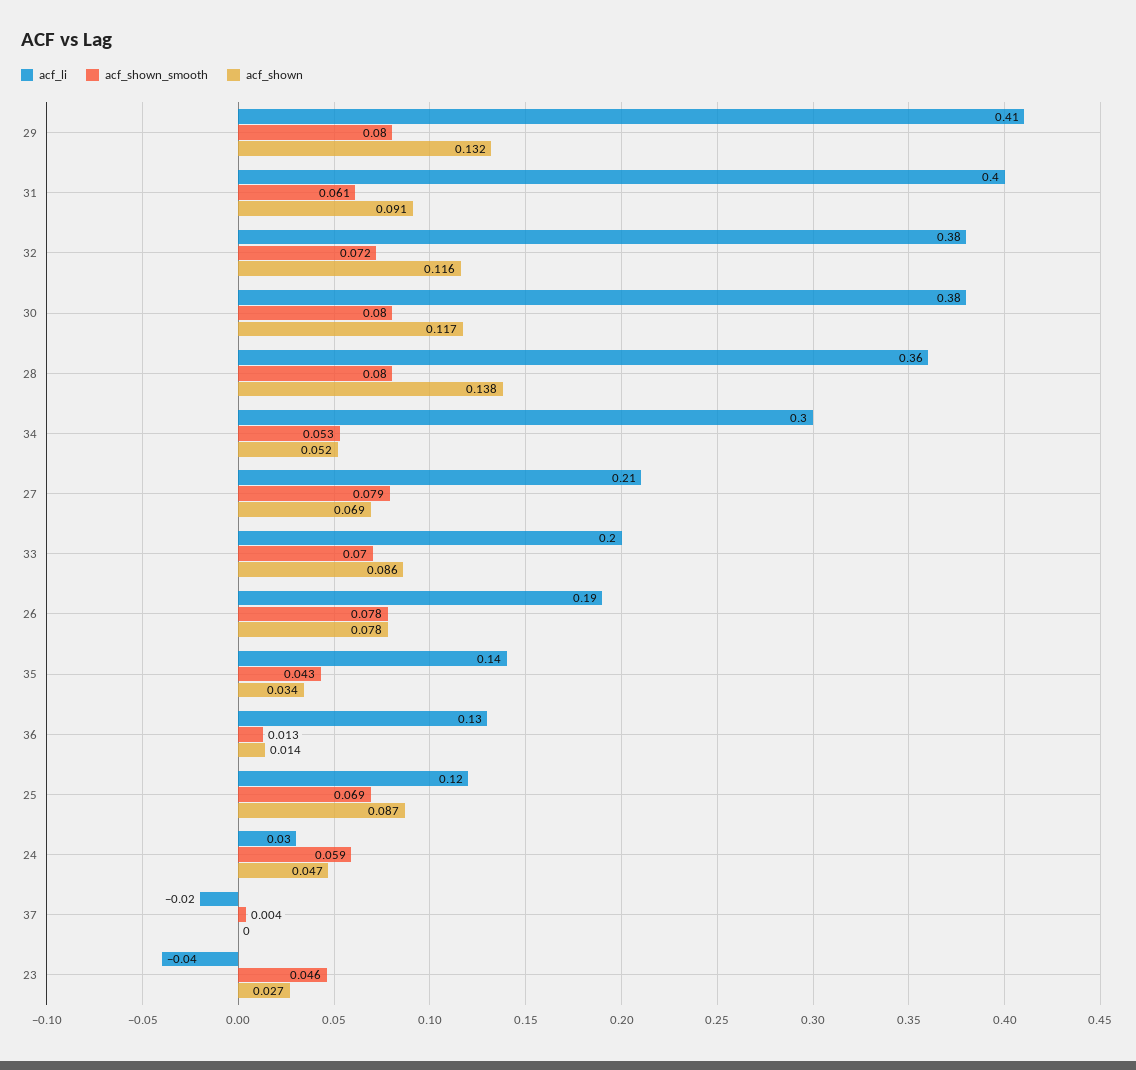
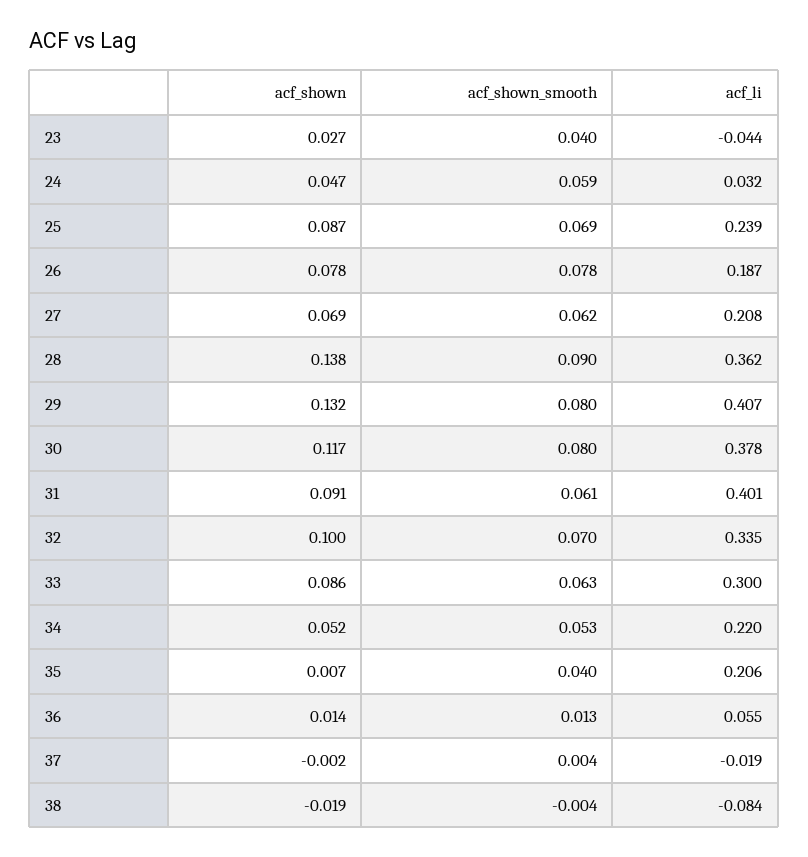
acf_li, 32: 0.38 -> 0.335
acf_shown_smooth, 32: 0.072 -> 0.07
acf_shown, 32: 0.116 -> 0.1
acf_shown_smooth, 28: 0.08 -> 0.09
acf_li, 34: 0.3 -> 0.22
acf_shown_smooth, 27: 0.079 -> 0.062
acf_li, 33: 0.2 -> 0.3
acf_shown_smooth, 33: 0.07 -> 0.063
acf_li, 35: 0.14 -> 0.206
acf_shown_smooth, 35: 0.043 -> 0.04
acf_shown, 35: 0.034 -> 0.007
acf_li, 36: 0.13 -> 0.055
acf_li, 25: 0.12 -> 0.239
acf_shown, 37: 0 -> -0.002
acf_shown_smooth, 23: 0.046 -> 0.04
acf_shown, 38: none -> -0.019
acf_shown_smooth, 38: none -> -0.004
acf_li, 38: none -> -0.084

